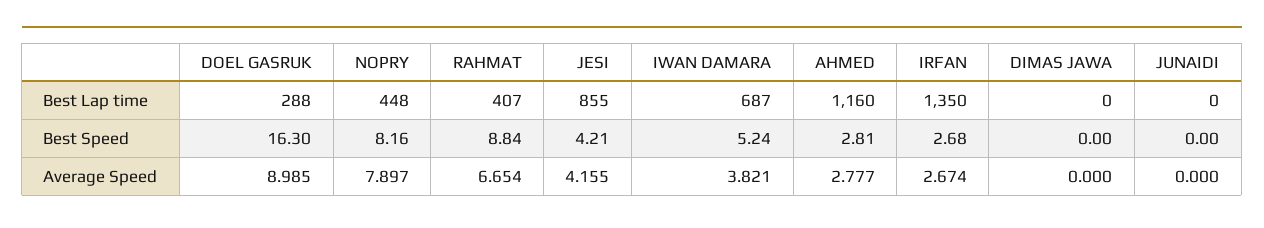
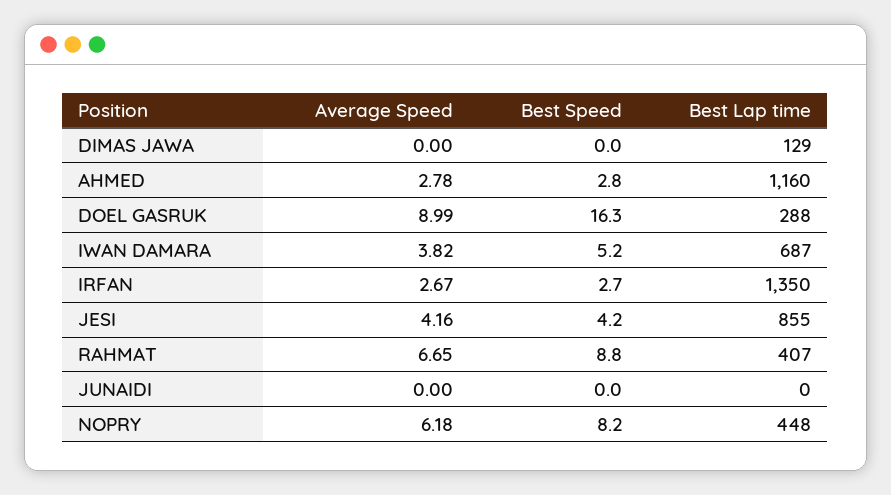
DIMAS JAWA, Best Lap time: 0 -> 129
NOPRY, Average Speed: 7.897 -> 6.18

